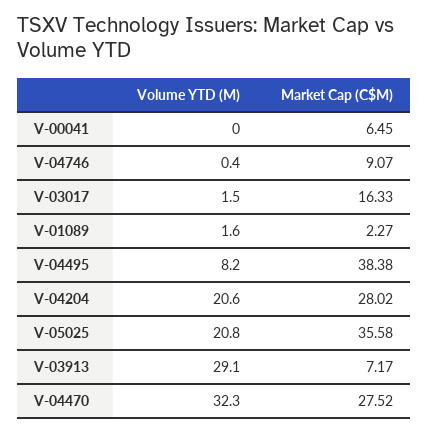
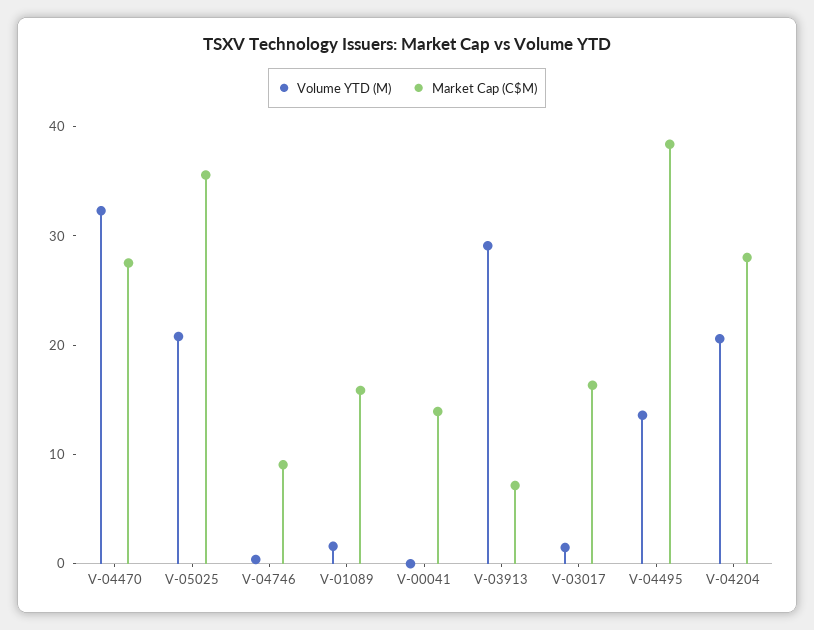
Market Cap (C$M), V-00041: 6.45 -> 14
Market Cap (C$M), V-01089: 2.27 -> 16
Volume YTD (M), V-04495: 8.2 -> 14

